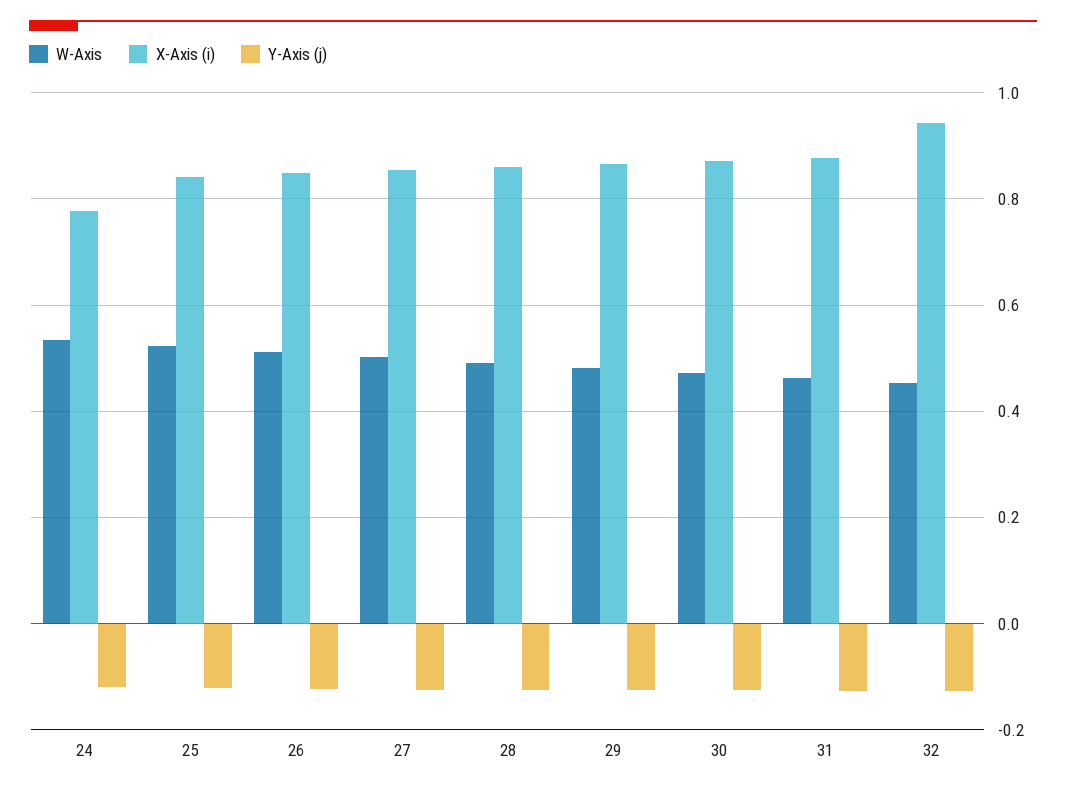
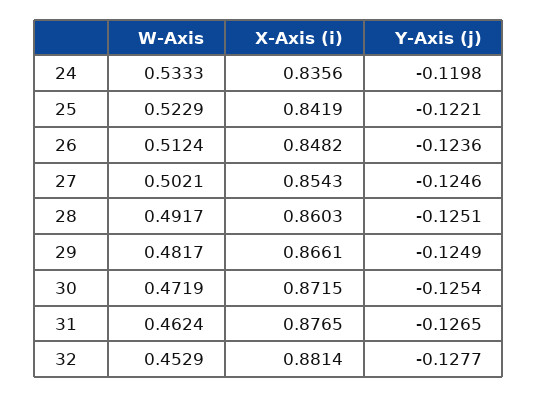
X-Axis (i), 24: 0.78 -> 0.8356
X-Axis (i), 32: 0.94 -> 0.8814

